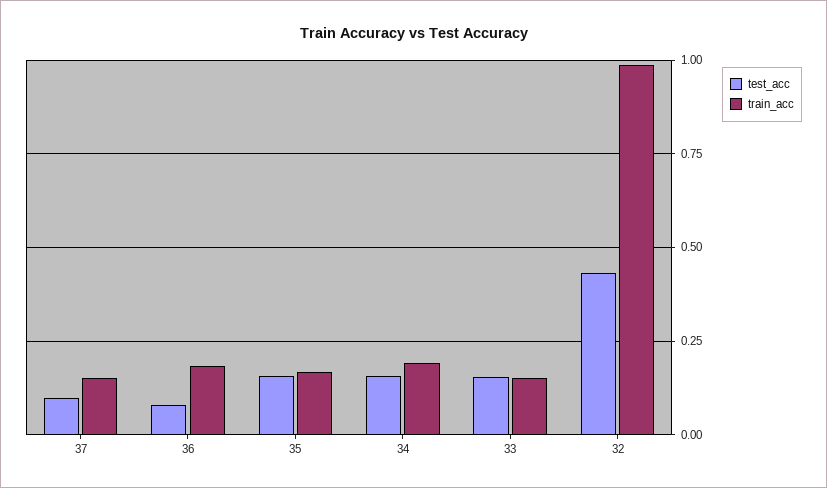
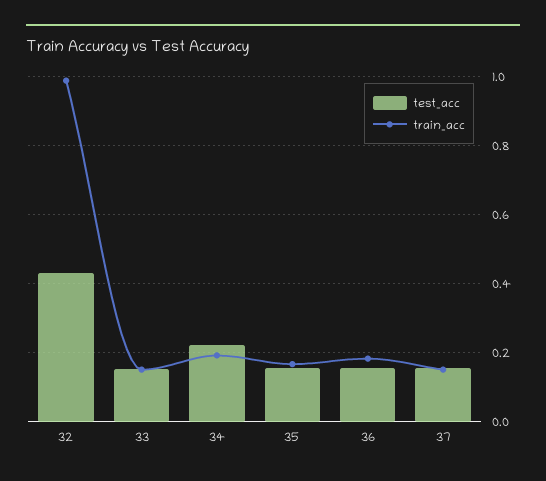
test_acc, 37: 0.1 -> 0.16
test_acc, 36: 0.075 -> 0.16
test_acc, 34: 0.15 -> 0.22

